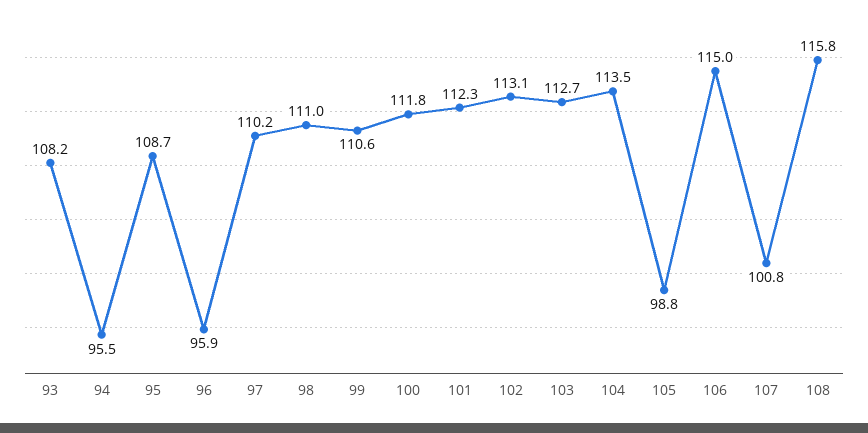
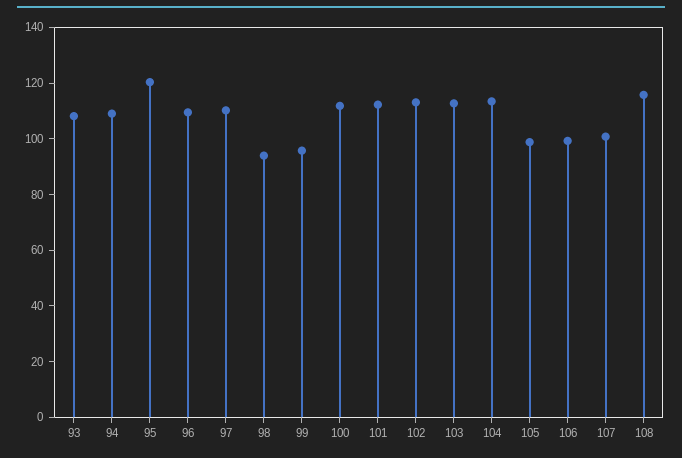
94: 95.5 -> 110
95: 108.7 -> 120
96: 95.9 -> 110
98: 111 -> 95
99: 110.6 -> 95
106: 115 -> 100

